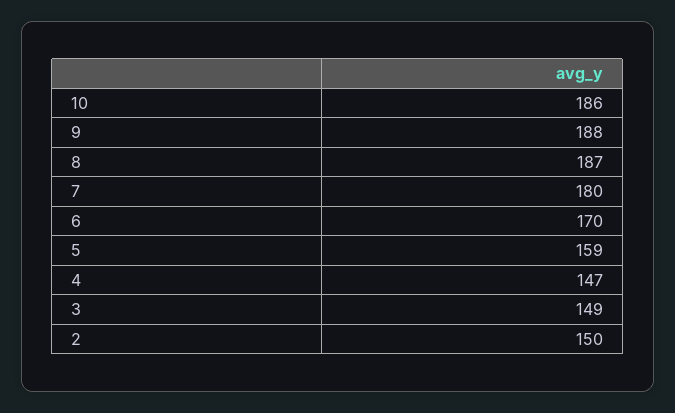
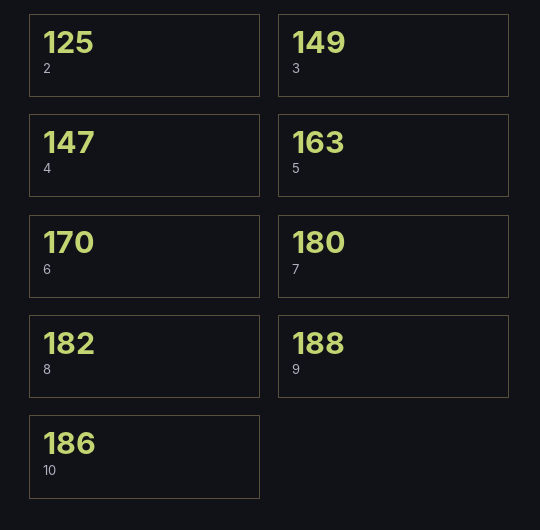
8: 187 -> 182
5: 159 -> 163
2: 150 -> 125

